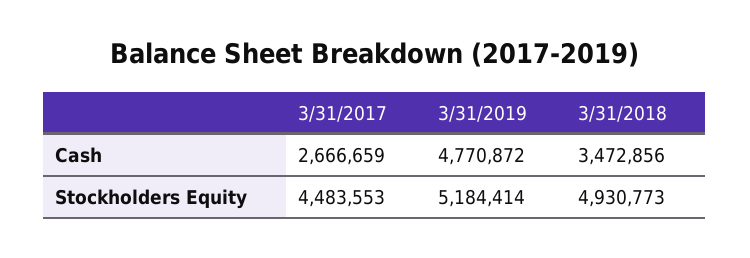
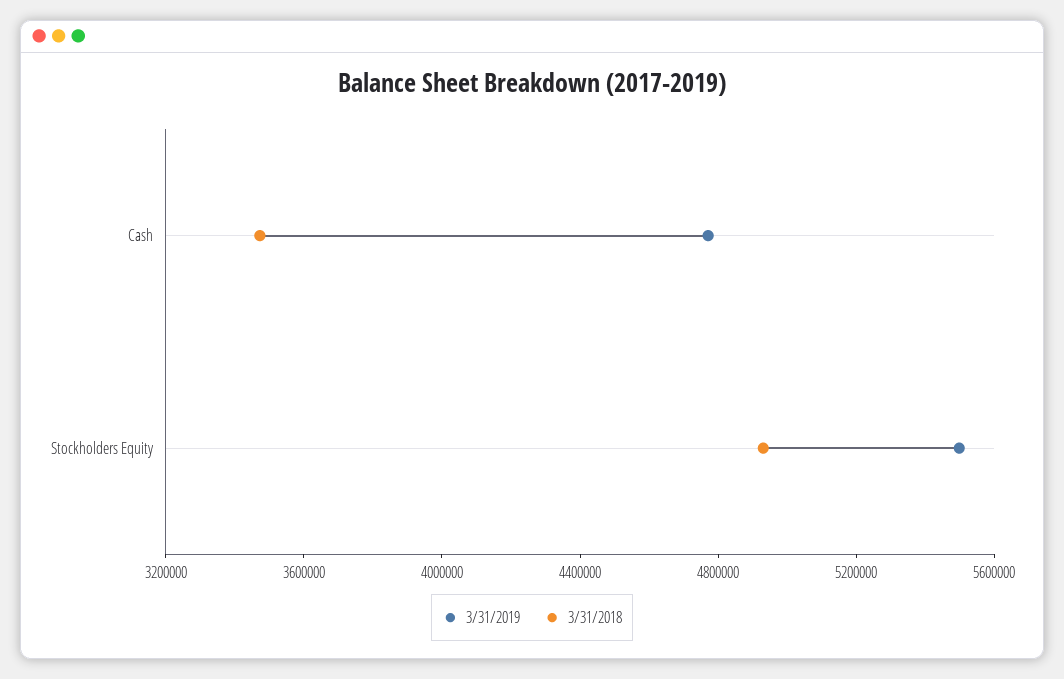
3/31/2017, Cash: 2666659 -> none
3/31/2017, Stockholders Equity: 4483553 -> none
3/31/2019, Stockholders Equity: 5184414 -> 5500000

